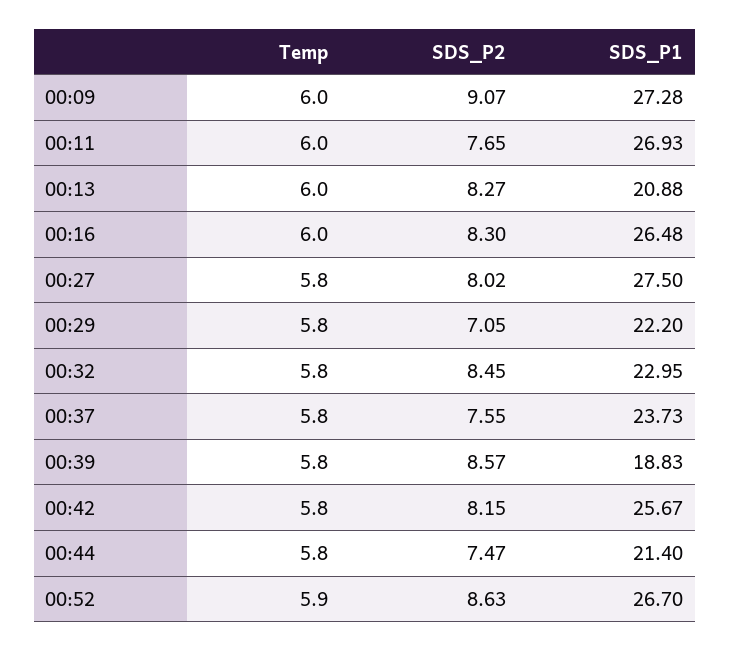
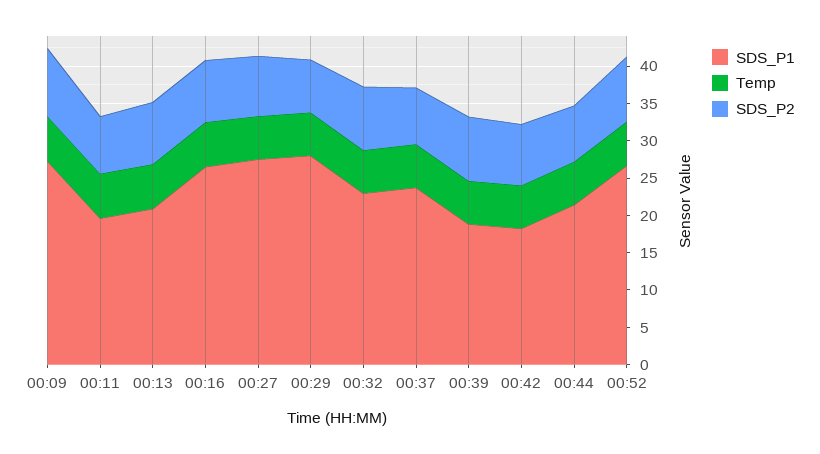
SDS_P1, 00:11: 26.93 -> 20
SDS_P1, 00:29: 22.2 -> 27.5
SDS_P1, 00:42: 25.67 -> 17.5

